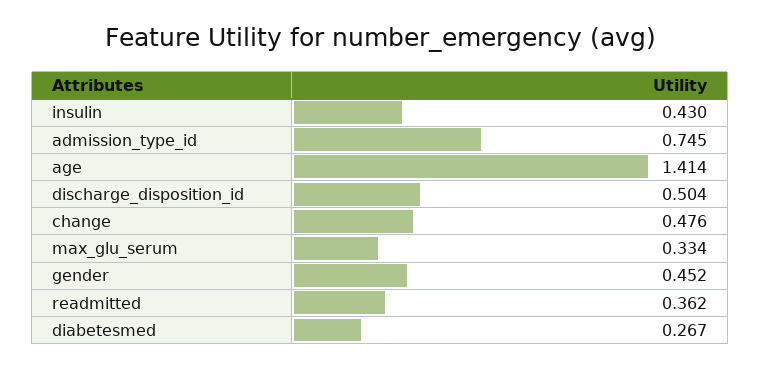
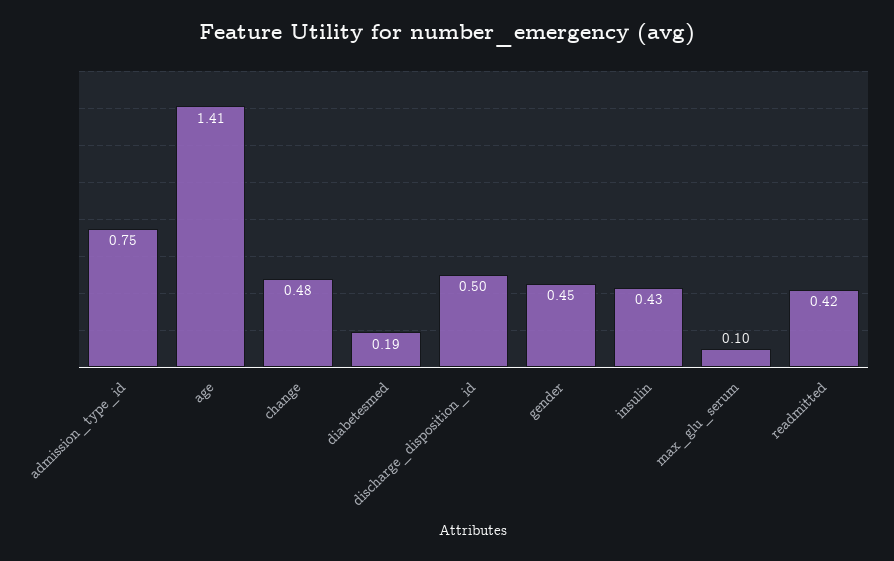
max_glu_serum: 0.334 -> 0.1
readmitted: 0.362 -> 0.42
diabetesmed: 0.267 -> 0.19

